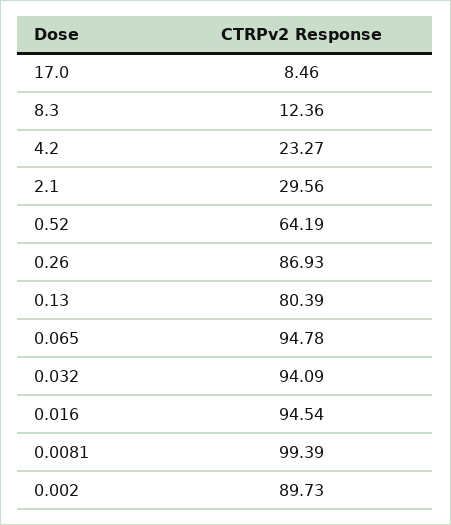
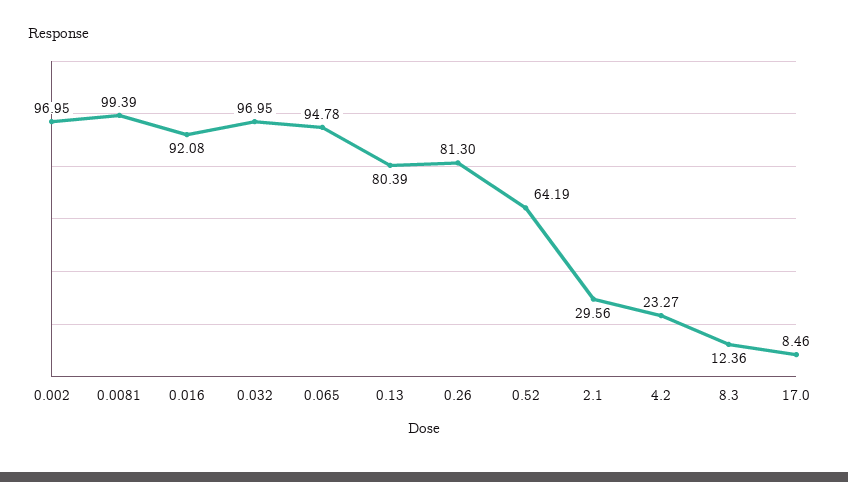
0.26: 86.93 -> 81.3
0.032: 94.09 -> 96.95
0.016: 94.54 -> 92.08
0.002: 89.73 -> 96.95

